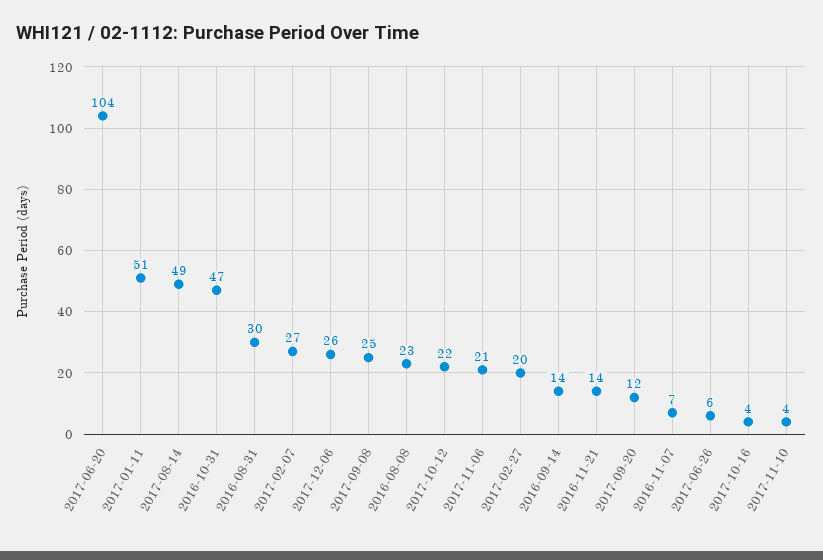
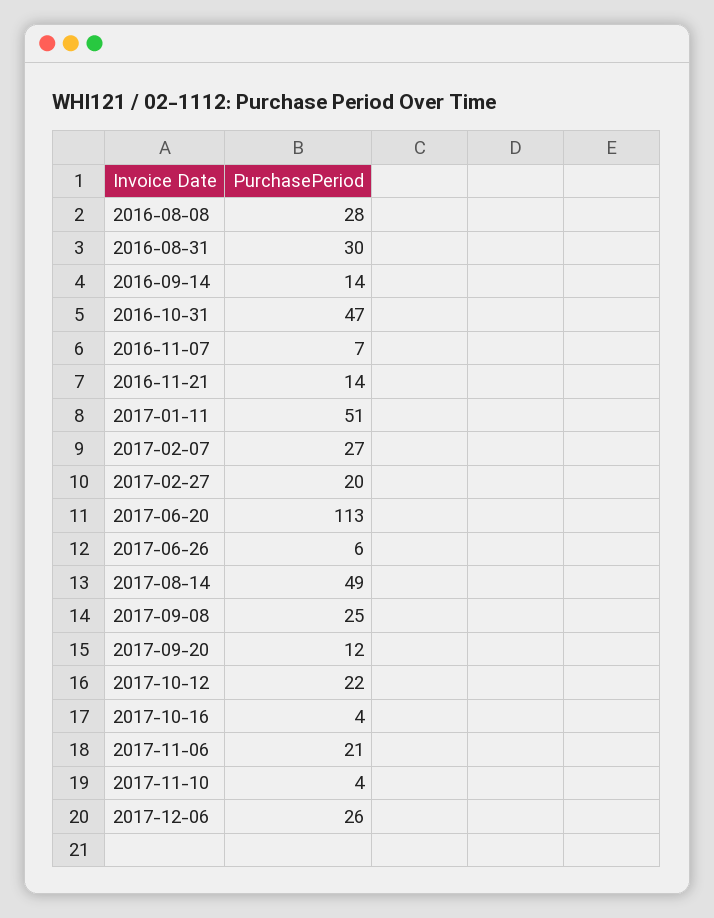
2017-06-20: 104 -> 113
2016-08-08: 23 -> 28

